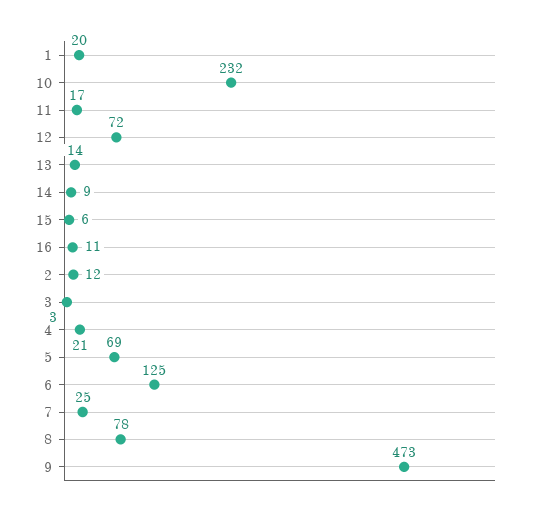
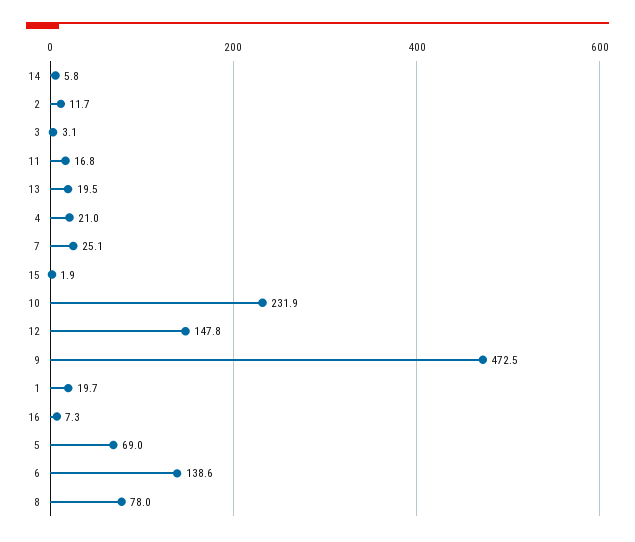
12: 72 -> 147.8
13: 14 -> 19.5
14: 9 -> 5.8
15: 6 -> 1.9
16: 11 -> 7.3
6: 125 -> 138.6

